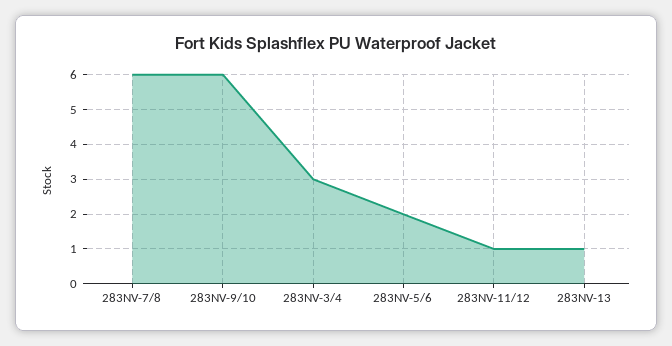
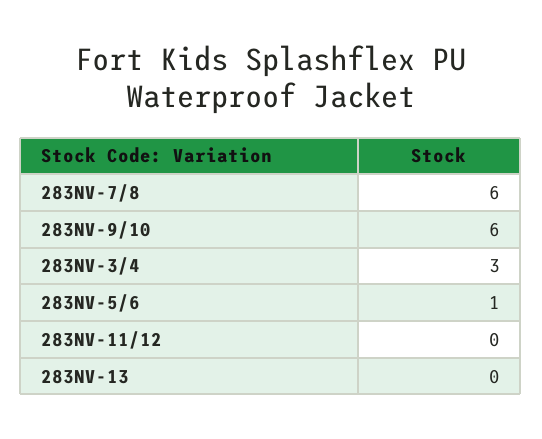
283NV-5/6: 2 -> 1
283NV-11/12: 1 -> 0
283NV-13: 1 -> 0

